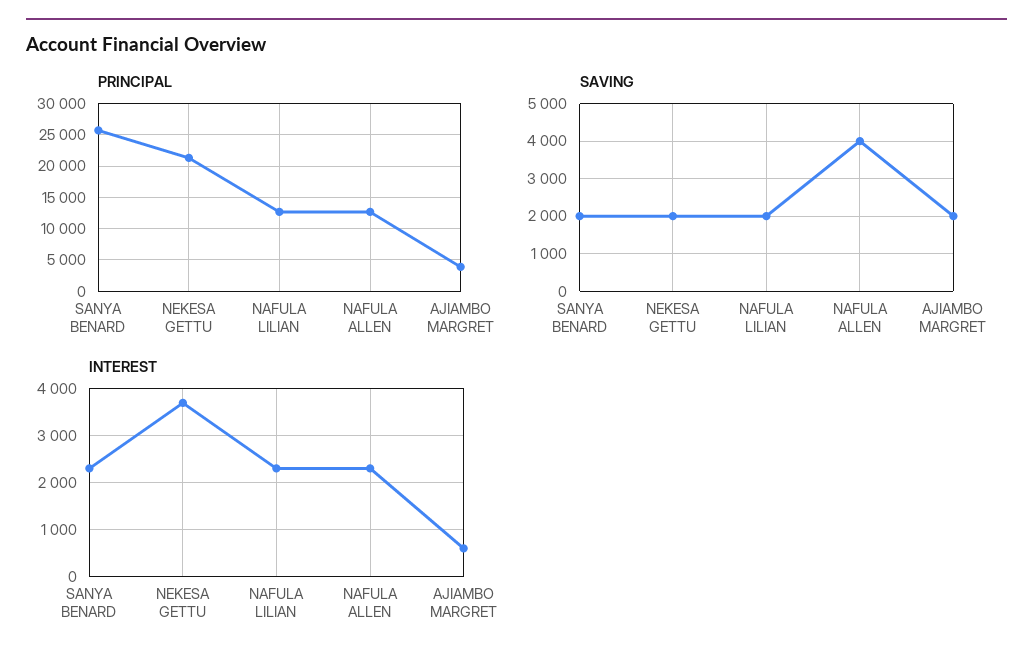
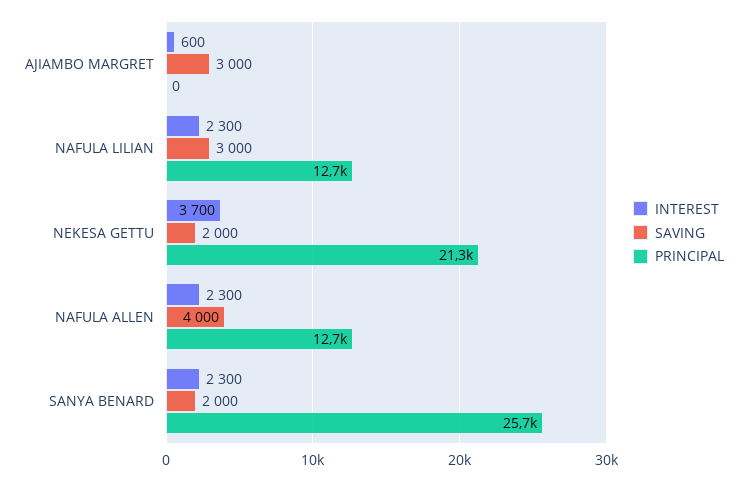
PRINCIPAL, AJIAMBO MARGRET: 4000 -> 0
SAVING, NAFULA LILIAN: 2000 -> 3000
SAVING, AJIAMBO MARGRET: 2000 -> 3000

